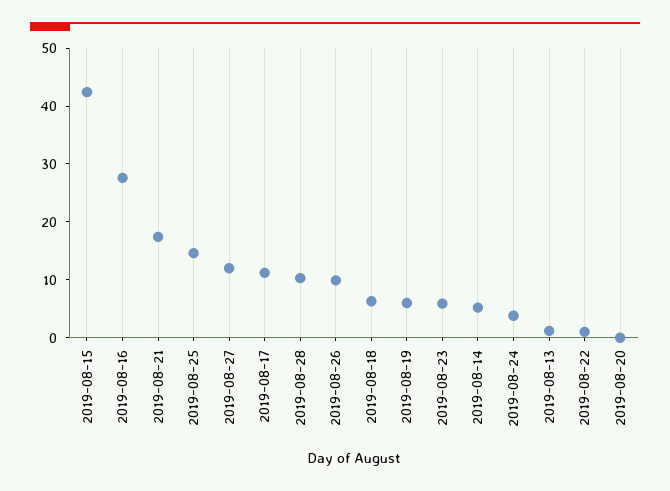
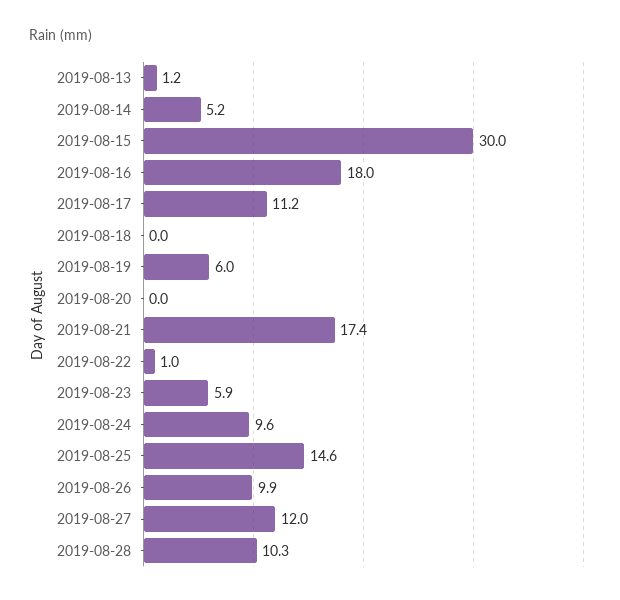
2019-08-15: 42 -> 30
2019-08-16: 28 -> 18
2019-08-18: 6 -> 0
2019-08-24: 4 -> 9.6

